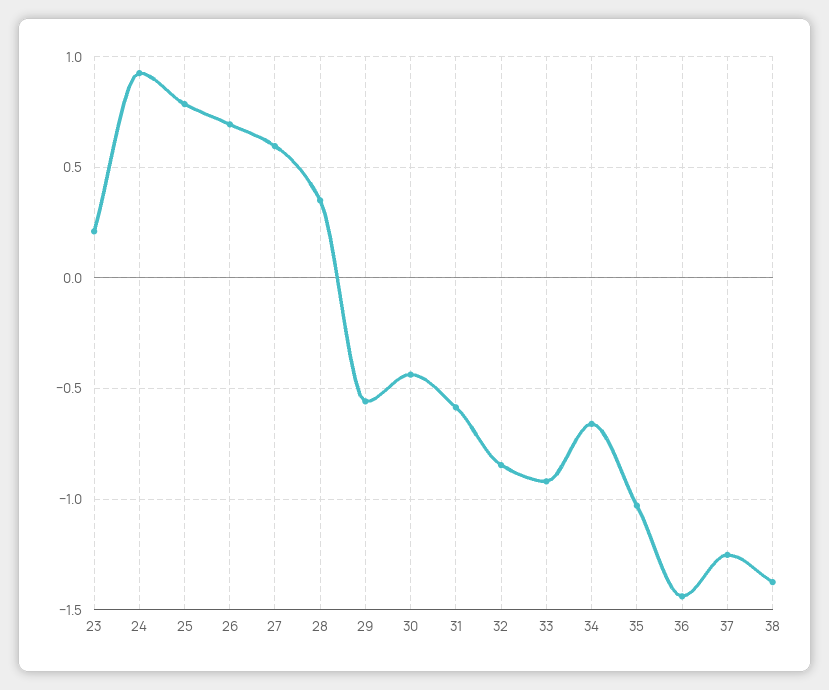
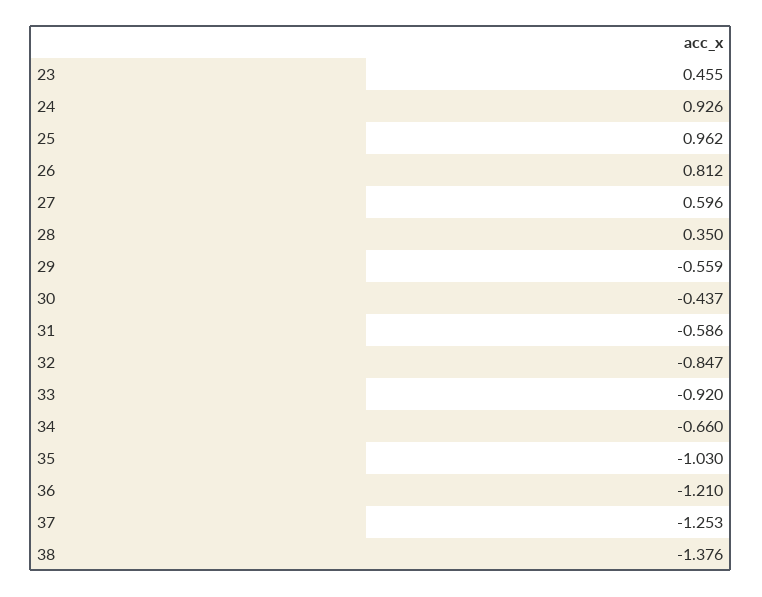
23: 0.2 -> 0.455
25: 0.8 -> 0.962
26: 0.7 -> 0.812
36: -1.45 -> -1.21

